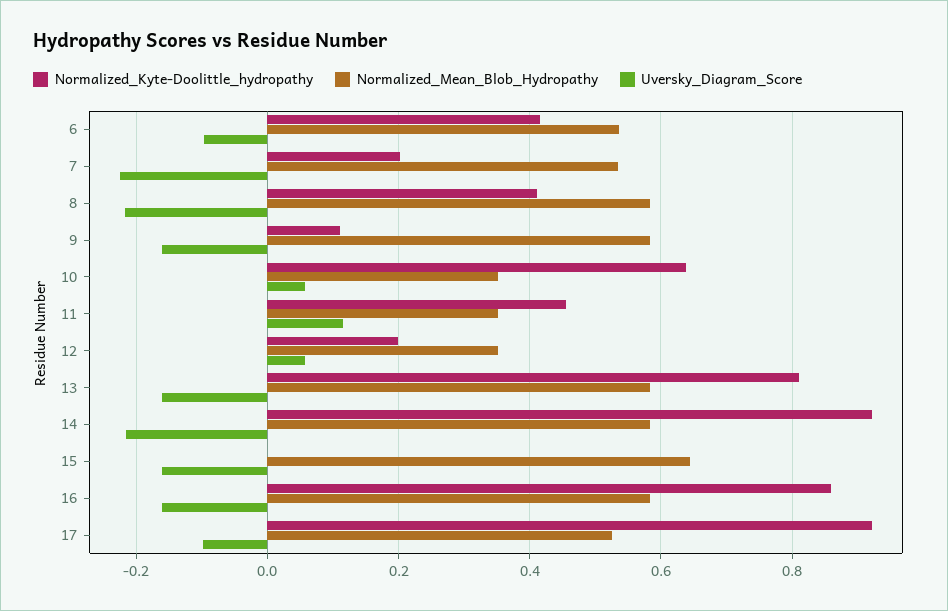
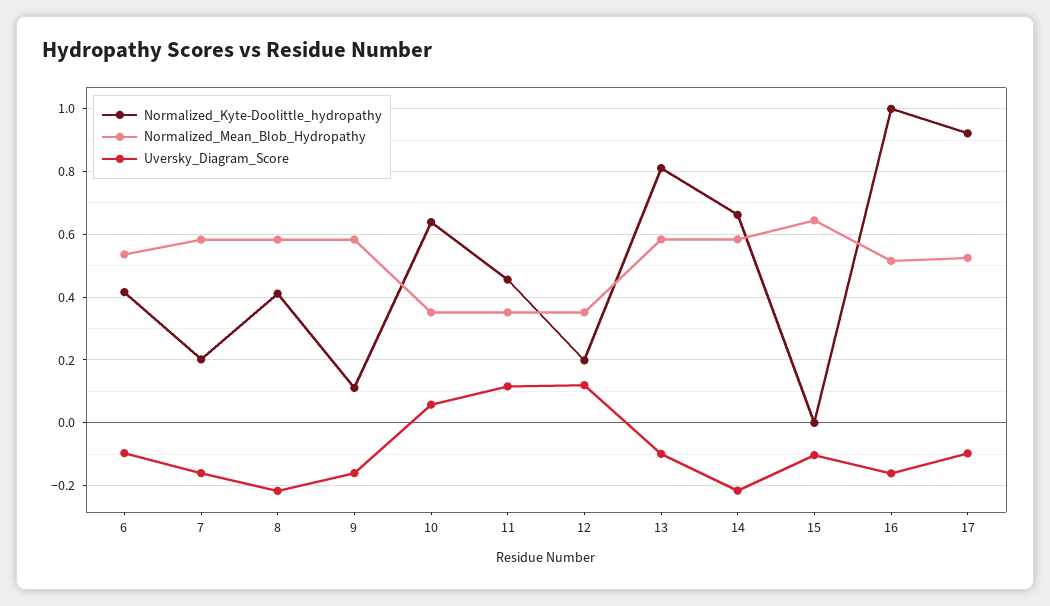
Normalized_Mean_Blob_Hydropathy, 7: 0.54 -> 0.58
Uversky_Diagram_Score, 7: -0.22 -> -0.16
Uversky_Diagram_Score, 12: 0.06 -> 0.12
Uversky_Diagram_Score, 13: -0.16 -> -0.1
Normalized_Kyte-Doolittle_hydropathy, 14: 0.92 -> 0.66
Uversky_Diagram_Score, 15: -0.16 -> -0.1
Normalized_Kyte-Doolittle_hydropathy, 16: 0.86 -> 1
Normalized_Mean_Blob_Hydropathy, 16: 0.58 -> 0.52

